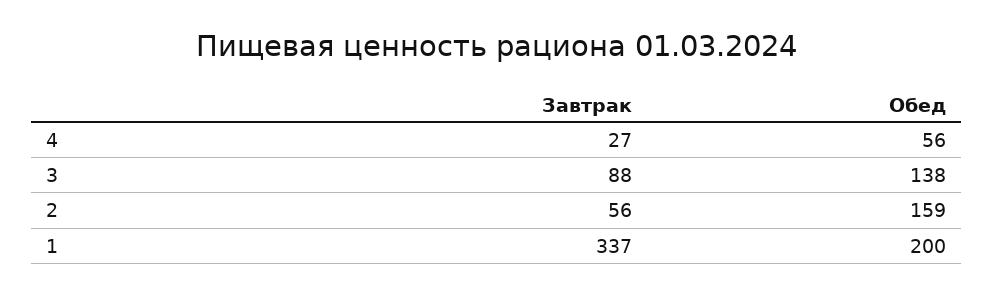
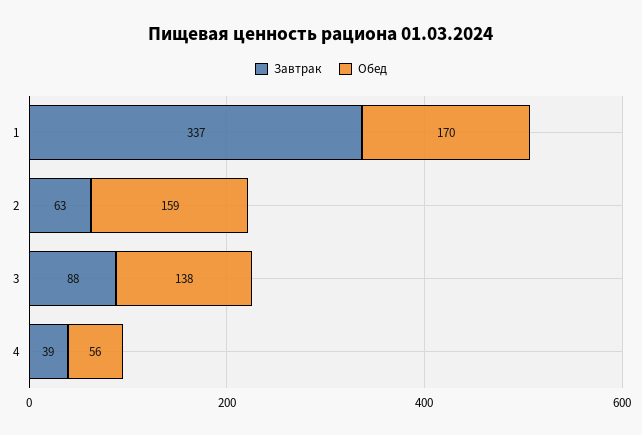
Завтрак, 4: 27 -> 39
Завтрак, 2: 56 -> 63
Обед, 1: 200 -> 170

